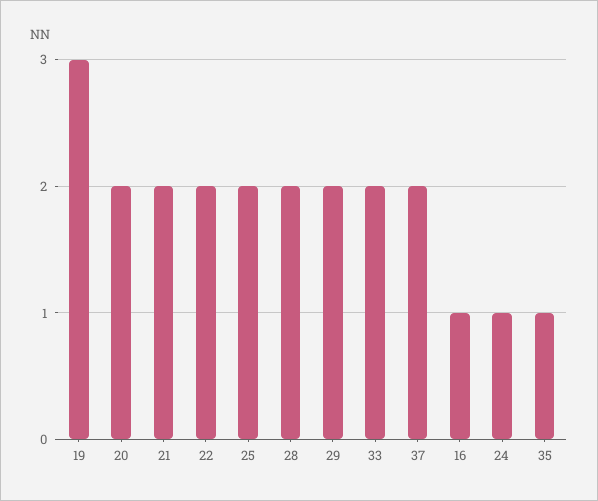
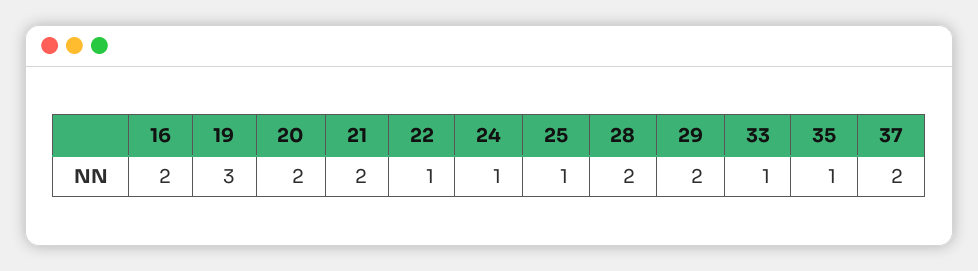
22: 2 -> 1
25: 2 -> 1
33: 2 -> 1
16: 1 -> 2

